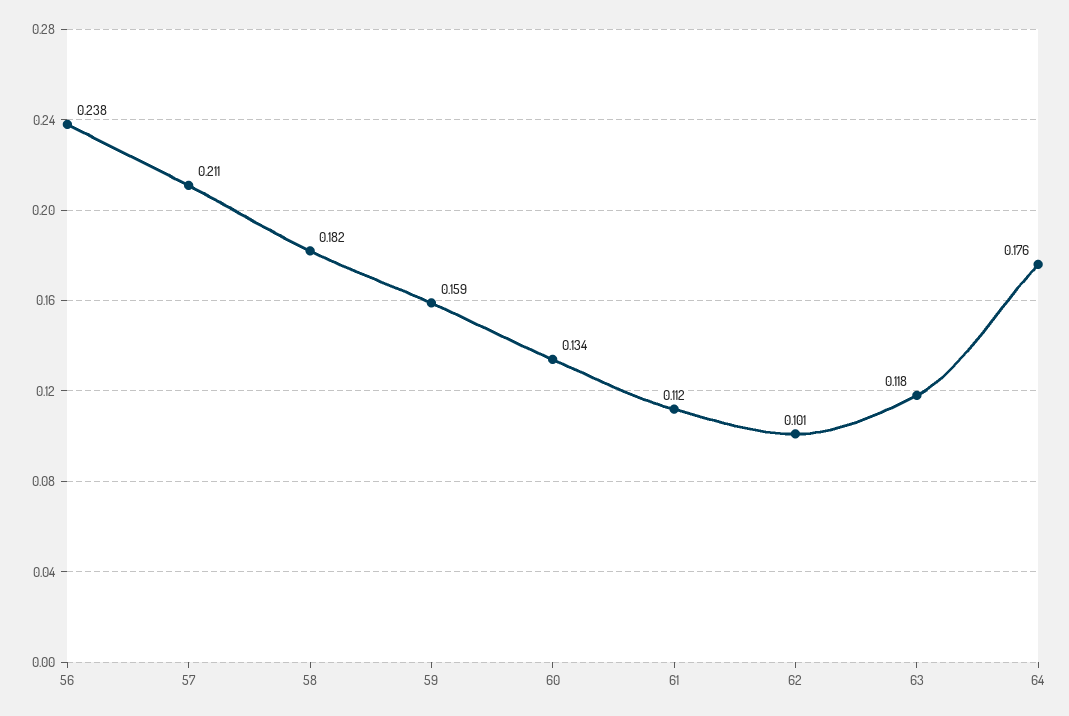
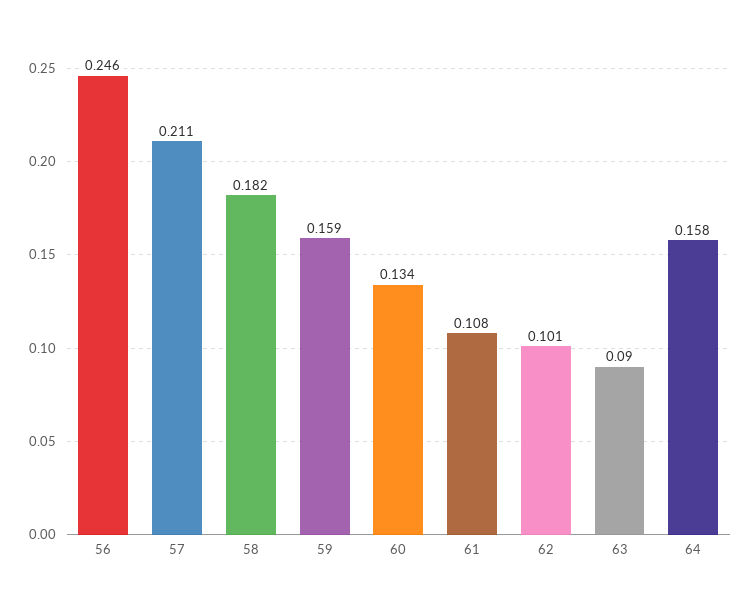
56: 0.238 -> 0.246
61: 0.112 -> 0.108
63: 0.118 -> 0.09
64: 0.176 -> 0.158

